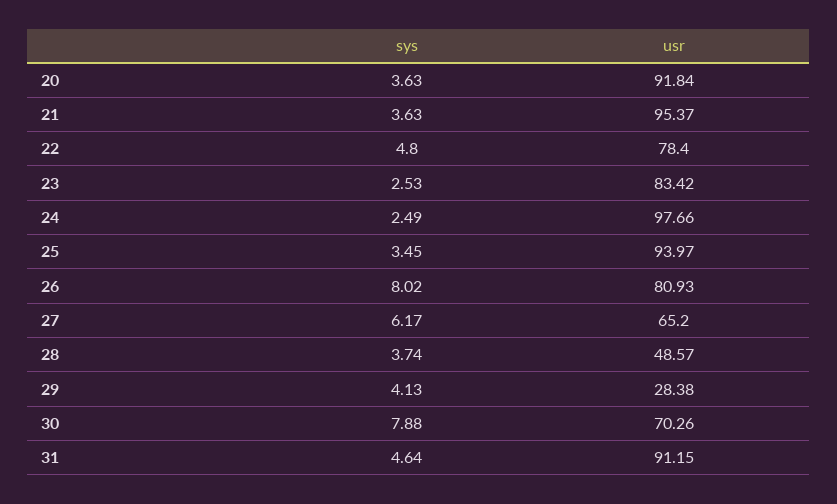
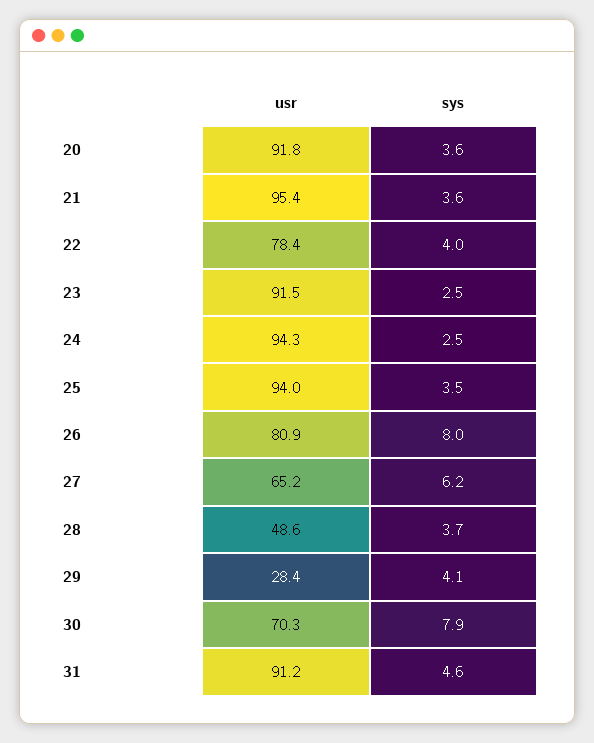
sys, 22: 4.8 -> 4
usr, 23: 83.42 -> 91.5
usr, 24: 97.66 -> 94.3

